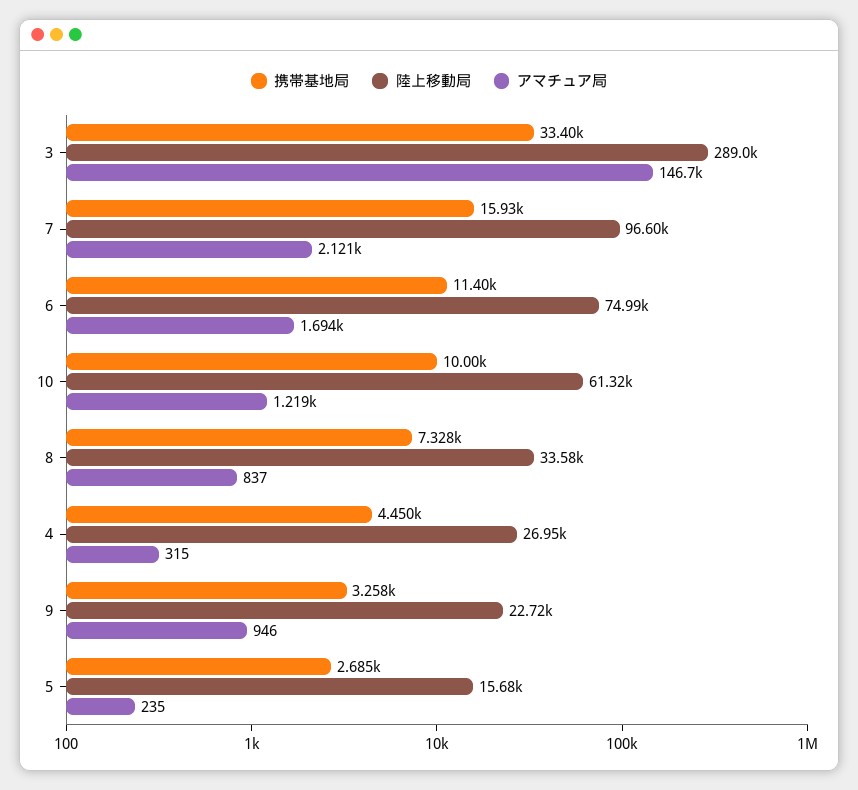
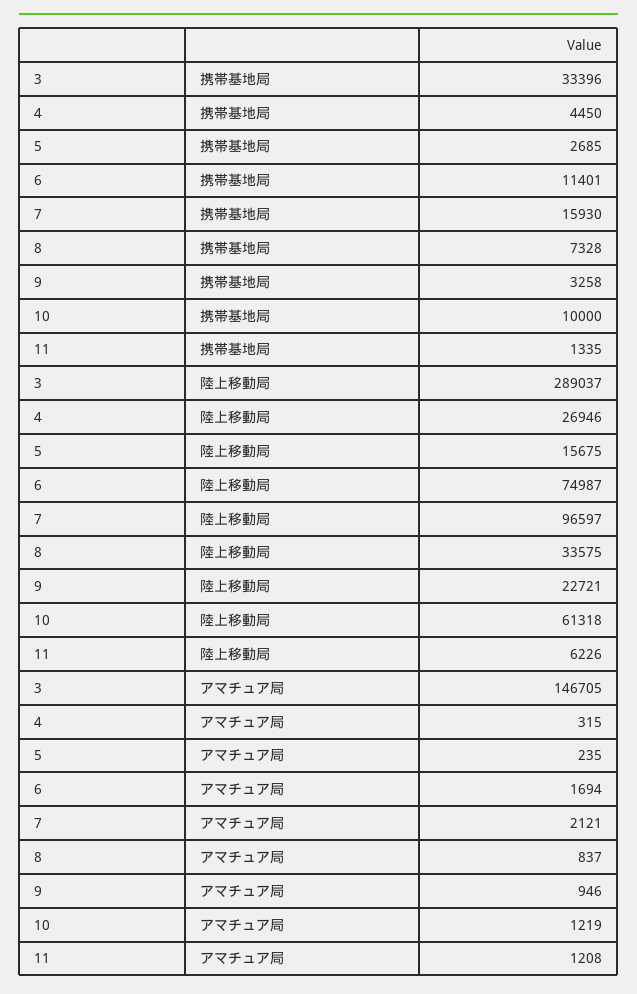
携帯基地局, 11: none -> 1335
陸上移動局, 11: none -> 6226
アマチュア局, 11: none -> 1208

